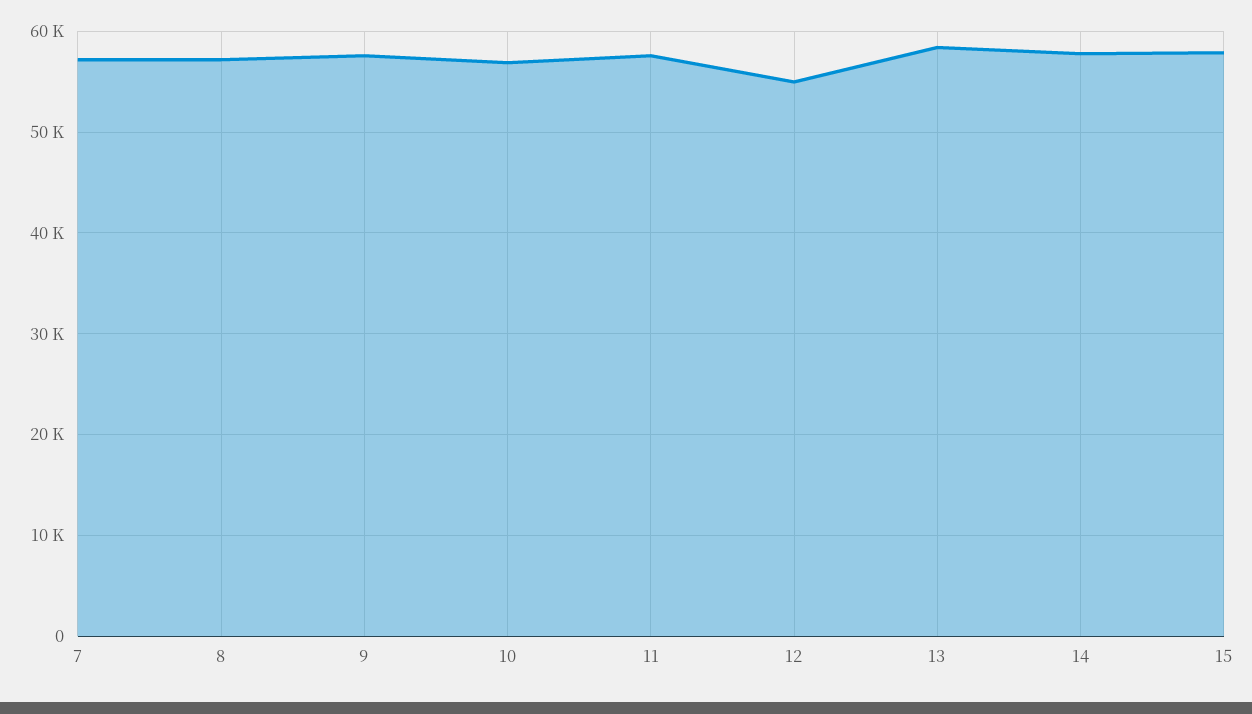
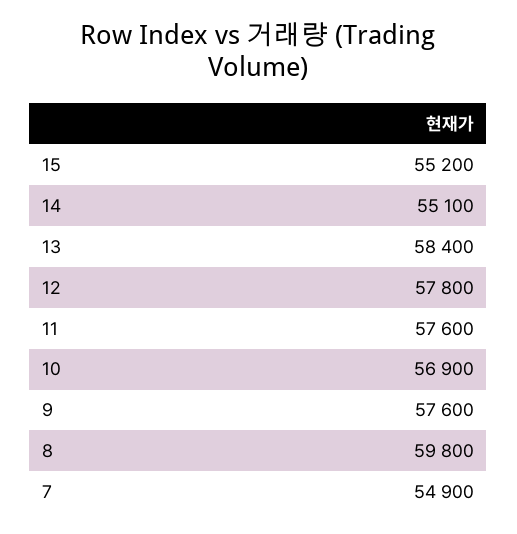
7: 57000 -> 54900
8: 57000 -> 59800
12: 55000 -> 57800
14: 58000 -> 55100
15: 58000 -> 55200

